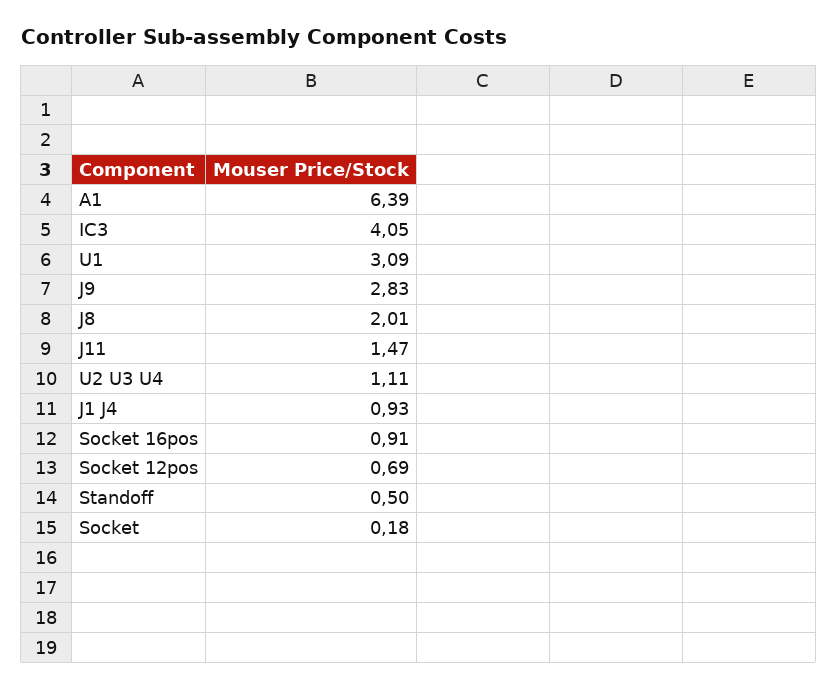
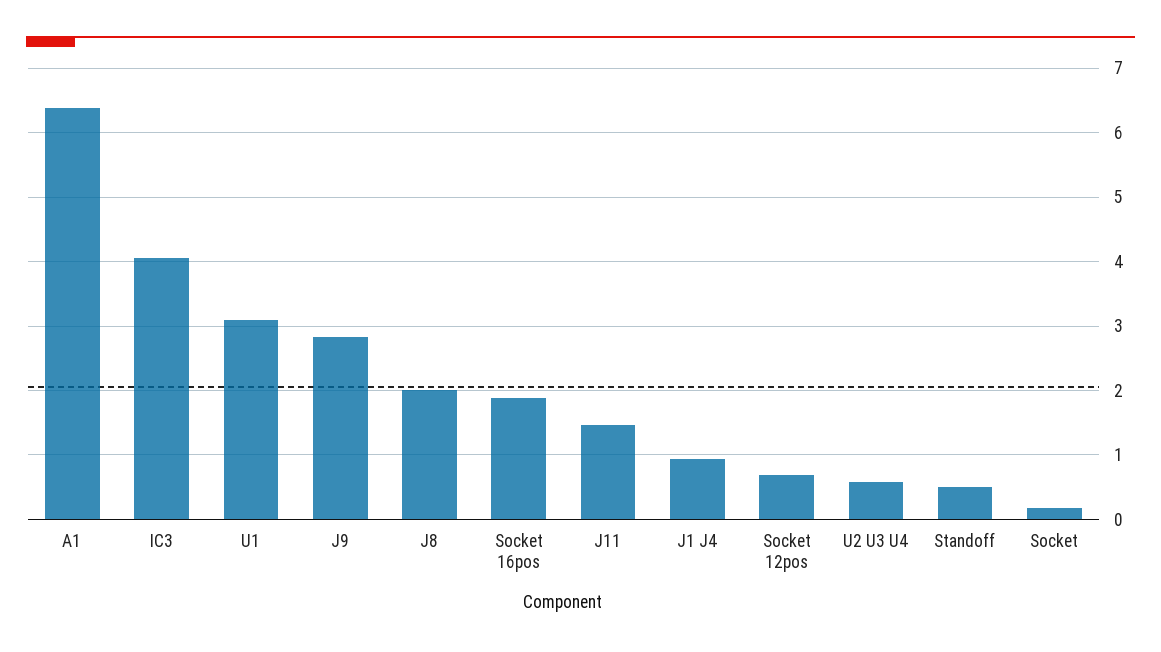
U2 U3 U4: 1.11 -> 0.6
Socket 16pos: 0.91 -> 1.9

